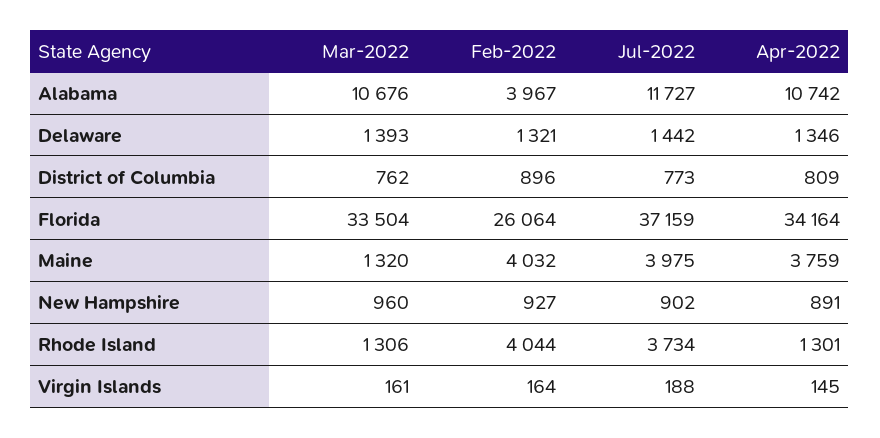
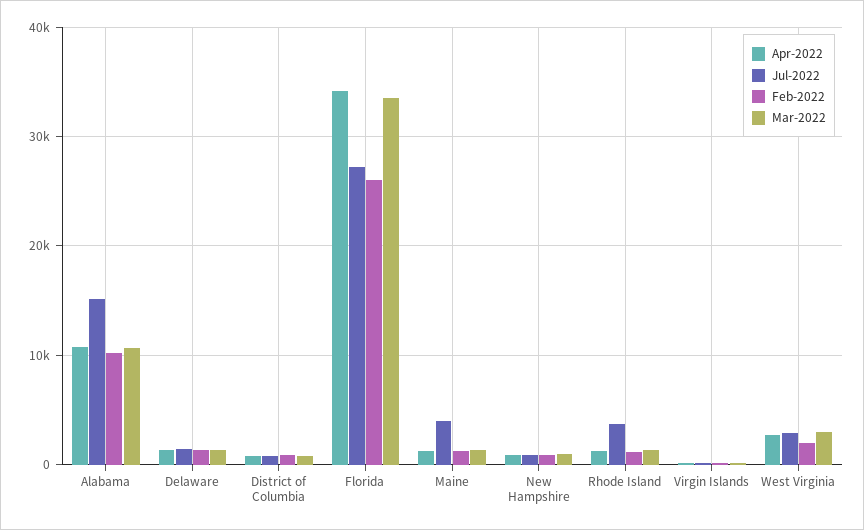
Feb-2022, Alabama: 3967 -> 10000
Jul-2022, Alabama: 11727 -> 15000
Jul-2022, Florida: 37159 -> 27000
Feb-2022, Maine: 4032 -> 1000
Apr-2022, Maine: 3759 -> 1000
Feb-2022, Rhode Island: 4044 -> 1000
Apr-2022, West Virginia: none -> 3000
Jul-2022, West Virginia: none -> 3000
Feb-2022, West Virginia: none -> 2000
Mar-2022, West Virginia: none -> 3000

